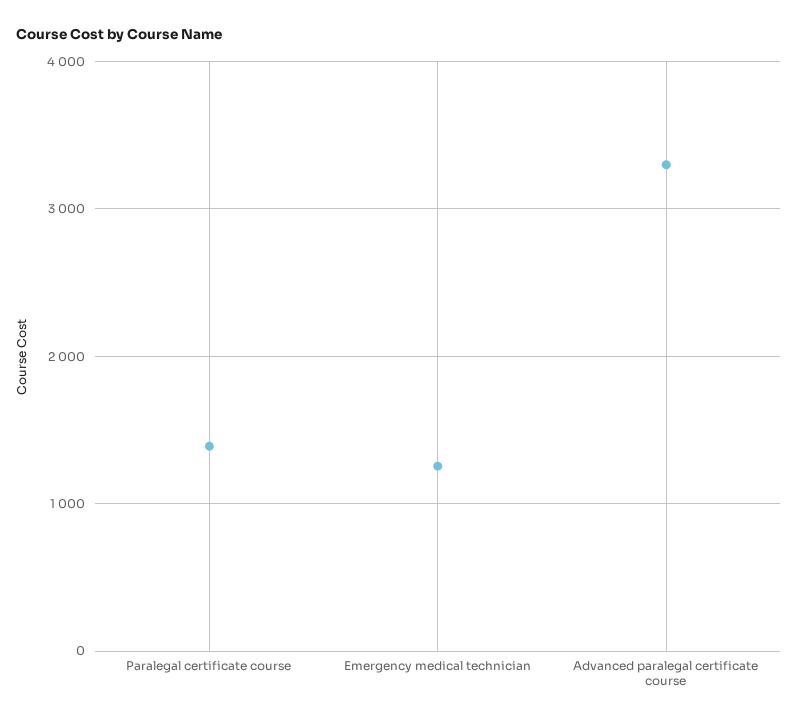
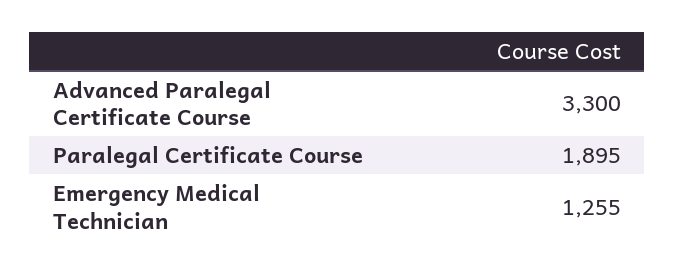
Paralegal certificate course: 1400 -> 1895

